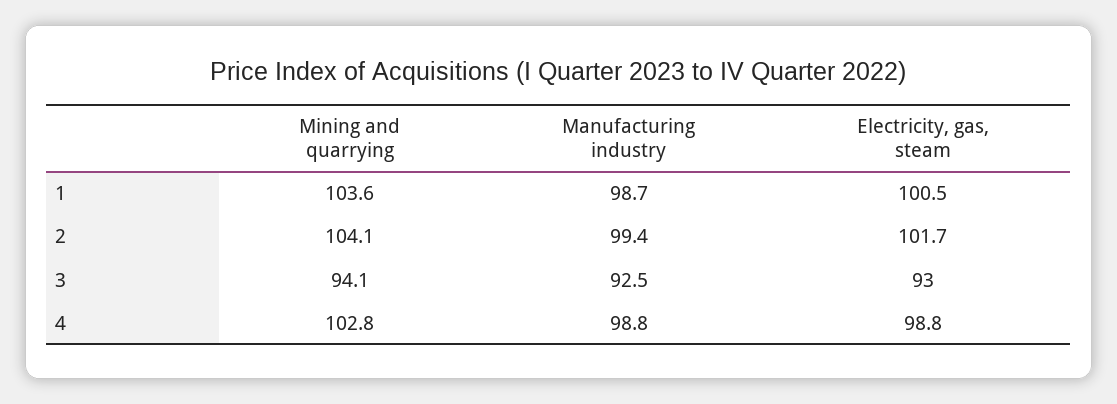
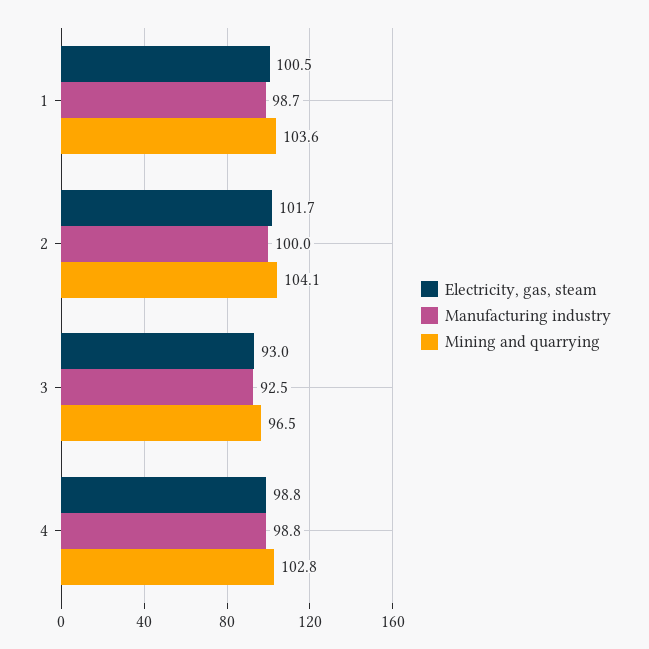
Manufacturing industry, 2: 99.4 -> 100
Mining and quarrying, 3: 94.1 -> 96.5

